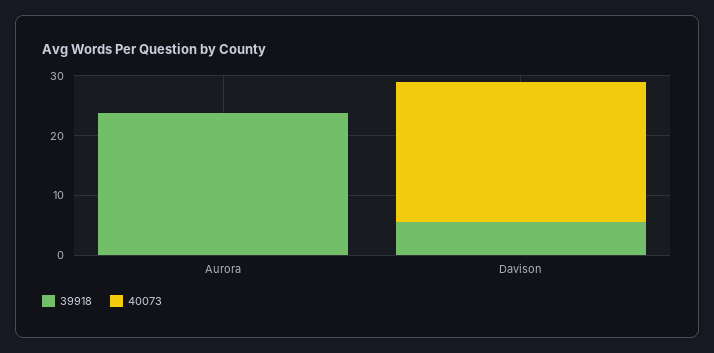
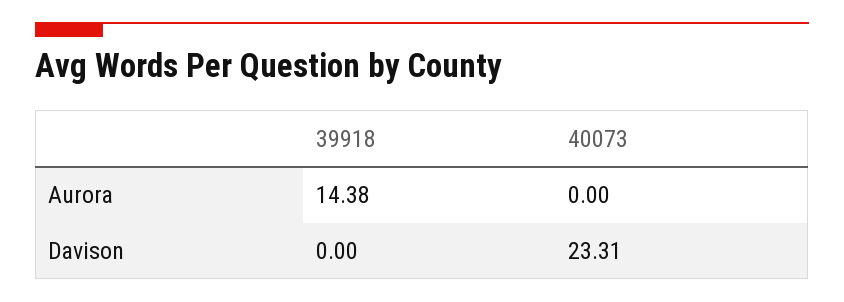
39918, Aurora: 24 -> 14.38
39918, Davison: 6 -> 0

